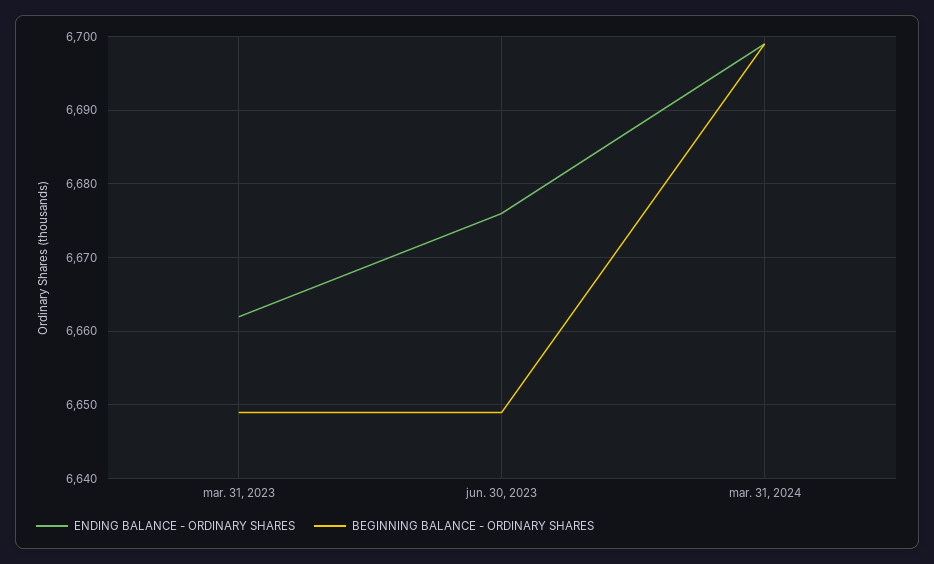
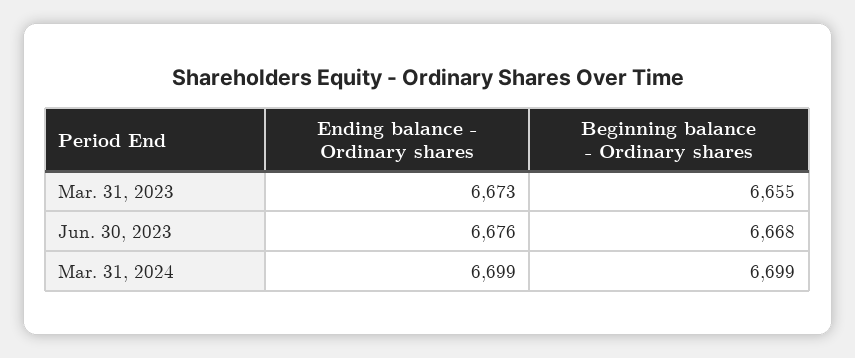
ENDING BALANCE - ORDINARY SHARES, mar. 31, 2023: 6662 -> 6673
BEGINNING BALANCE - ORDINARY SHARES, mar. 31, 2023: 6649 -> 6655
BEGINNING BALANCE - ORDINARY SHARES, jun. 30, 2023: 6649 -> 6668

